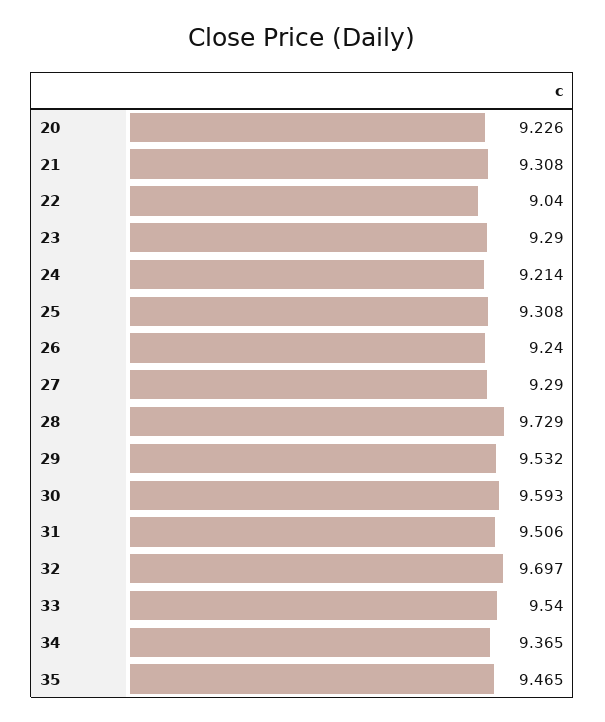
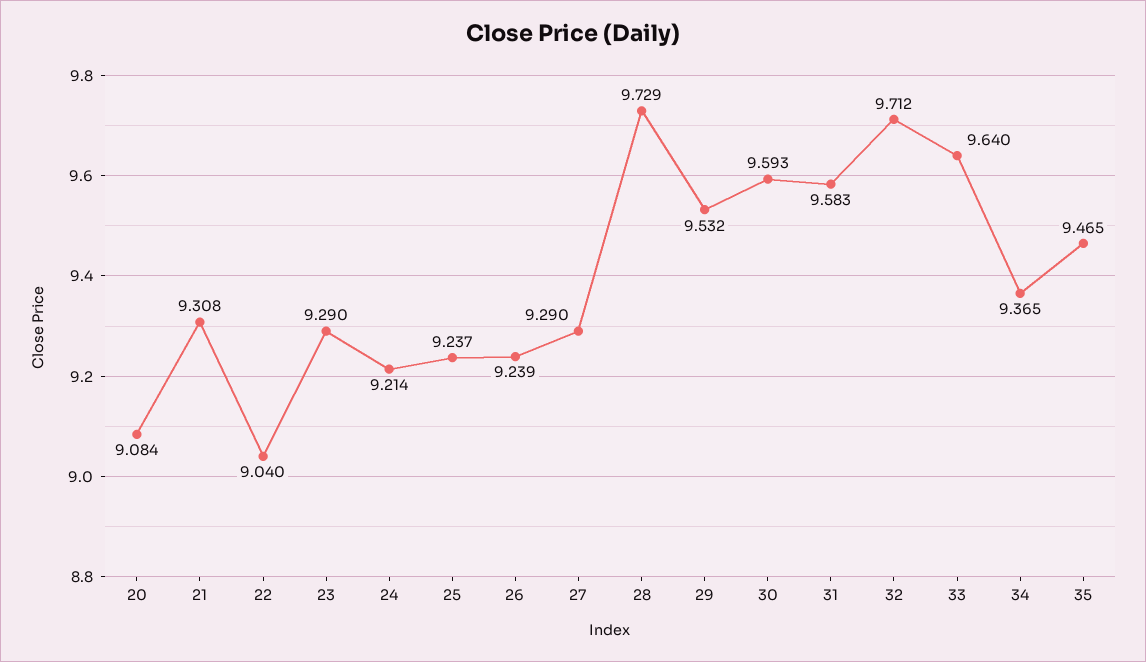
20: 9.226 -> 9.084
25: 9.308 -> 9.237
26: 9.24 -> 9.239
31: 9.506 -> 9.583
32: 9.697 -> 9.712
33: 9.54 -> 9.64

